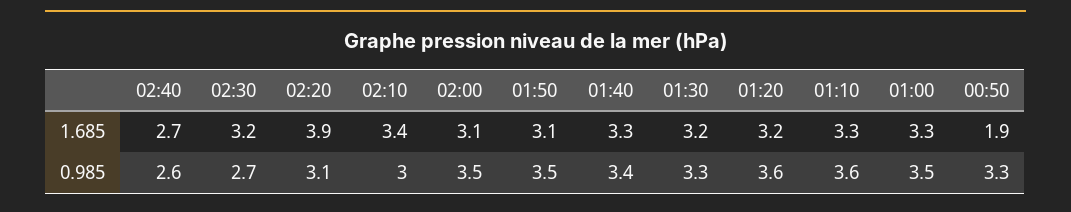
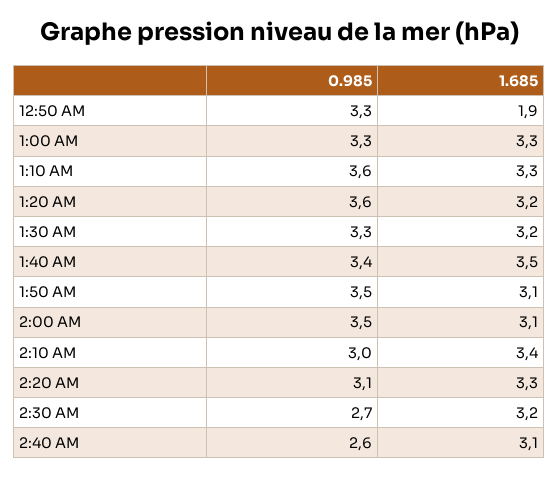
02:40, 1.685: 2.7 -> 3.1
02:20, 1.685: 3.9 -> 3.3
01:40, 1.685: 3.3 -> 3.5
01:00, 0.985: 3.5 -> 3.3

